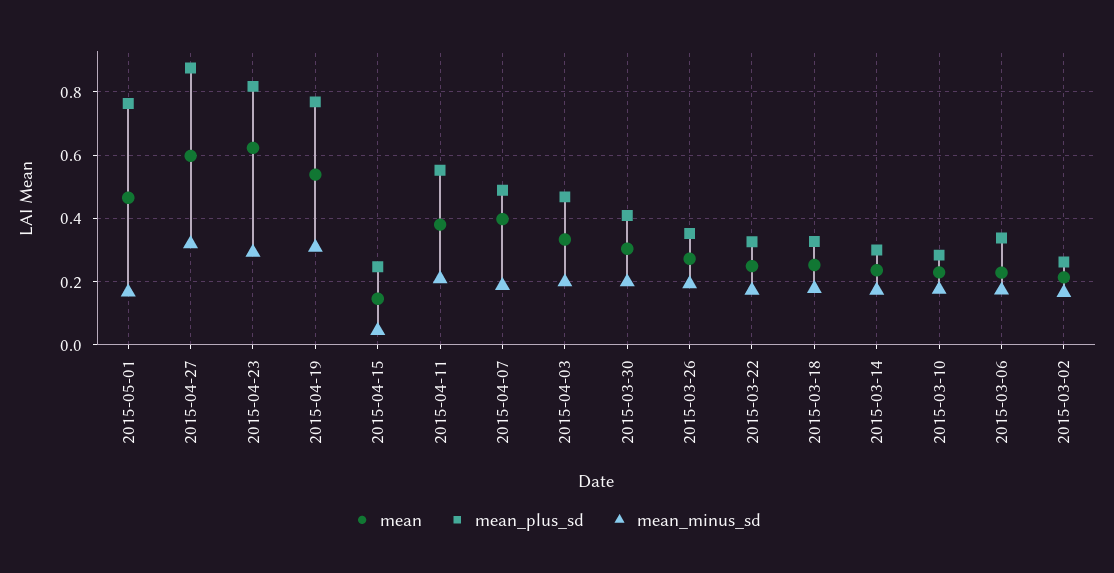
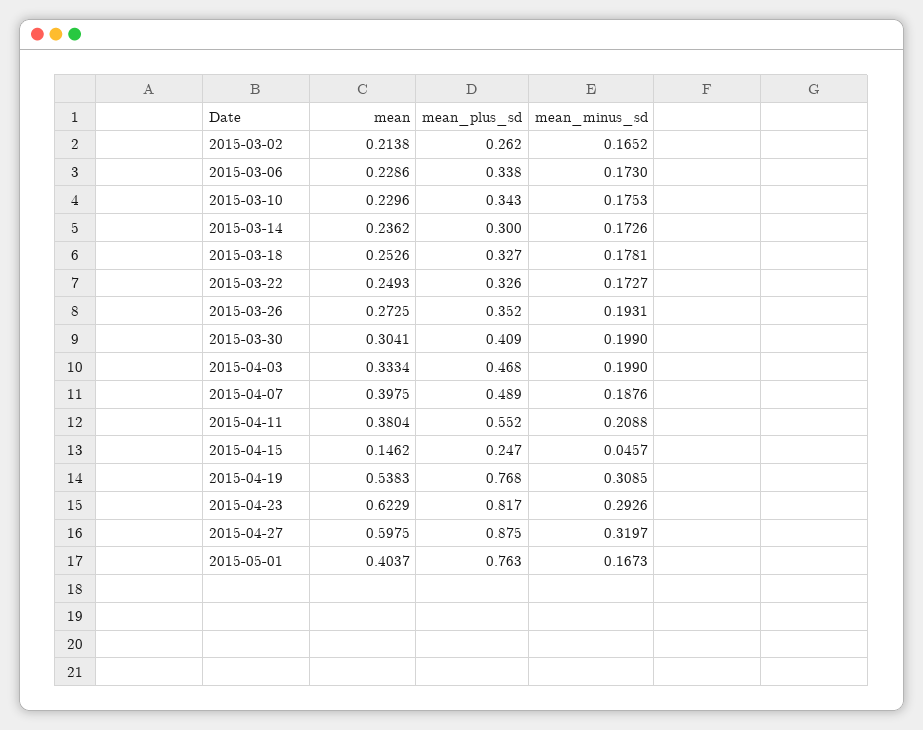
mean, 2015-05-01: 0.46 -> 0.4037
mean_plus_sd, 2015-03-10: 0.28 -> 0.343

